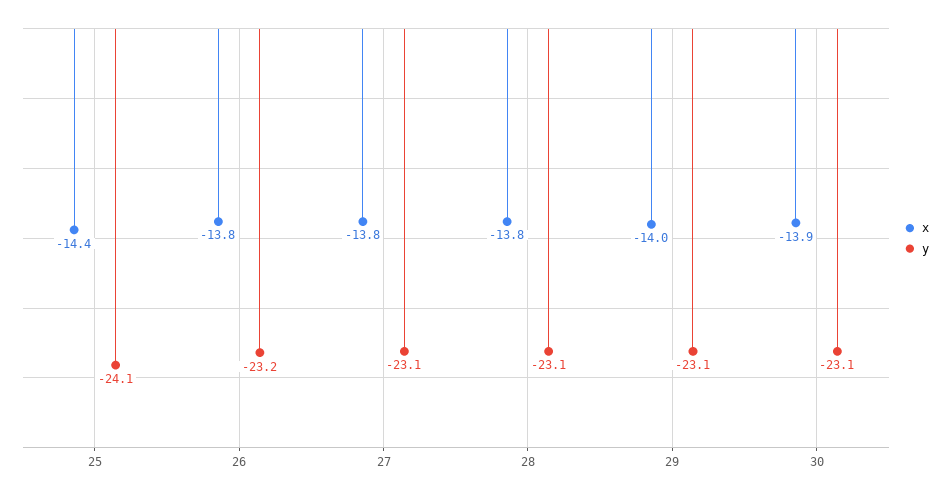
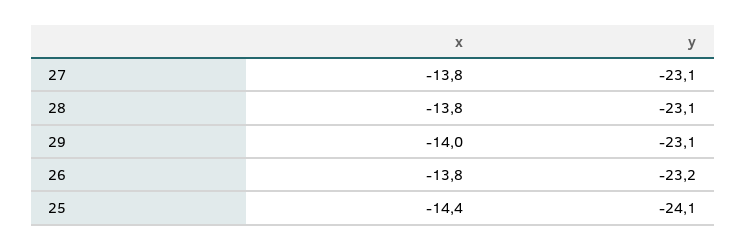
x, 30: -13.9 -> none
y, 30: -23.1 -> none

